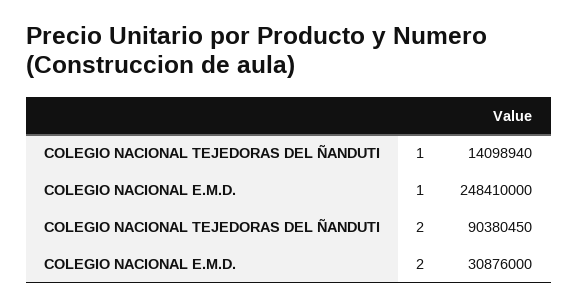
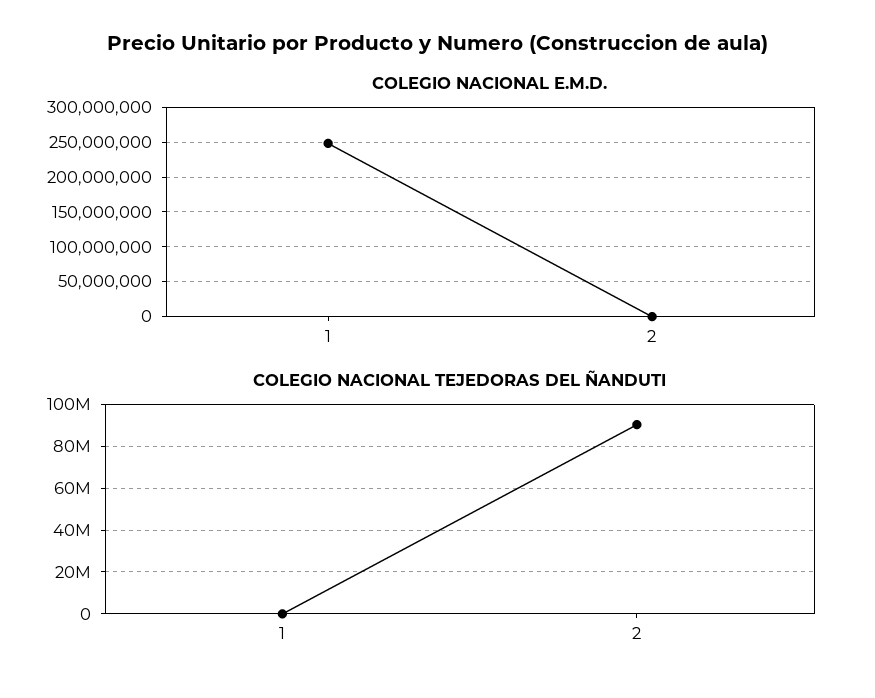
COLEGIO NACIONAL TEJEDORAS DEL ÑANDUTI, 1: 14098940 -> 0
COLEGIO NACIONAL E.M.D., 2: 30876000 -> 0

